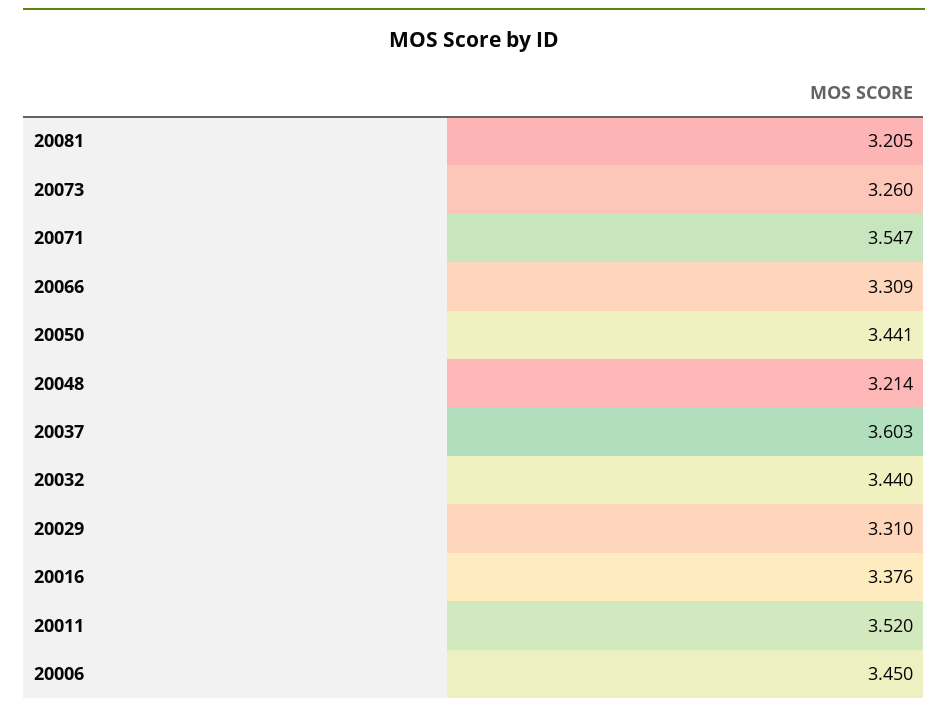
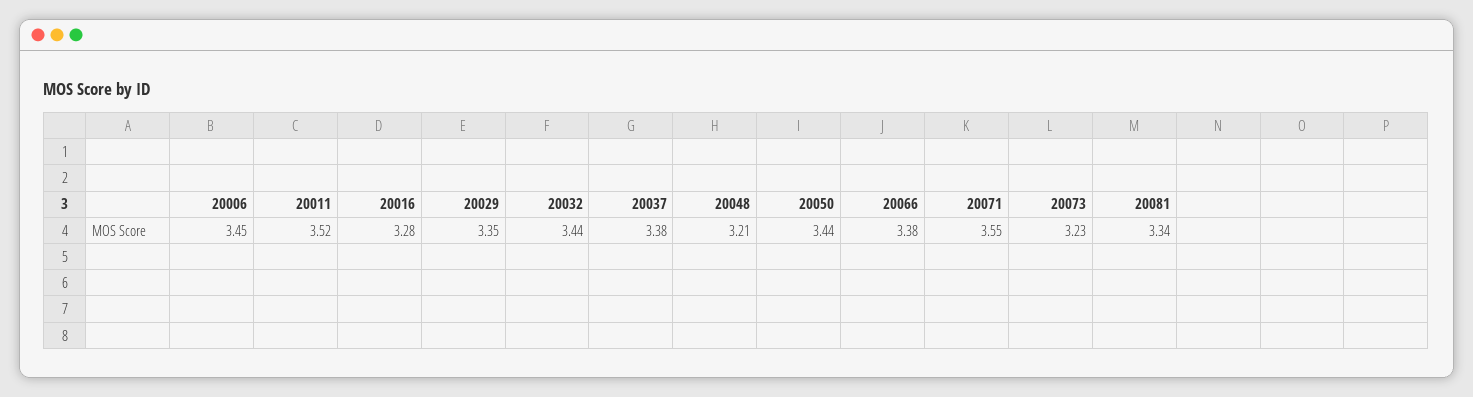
20081: 3.205 -> 3.34
20073: 3.26 -> 3.23
20066: 3.309 -> 3.38
20037: 3.603 -> 3.38
20029: 3.31 -> 3.35
20016: 3.376 -> 3.28

